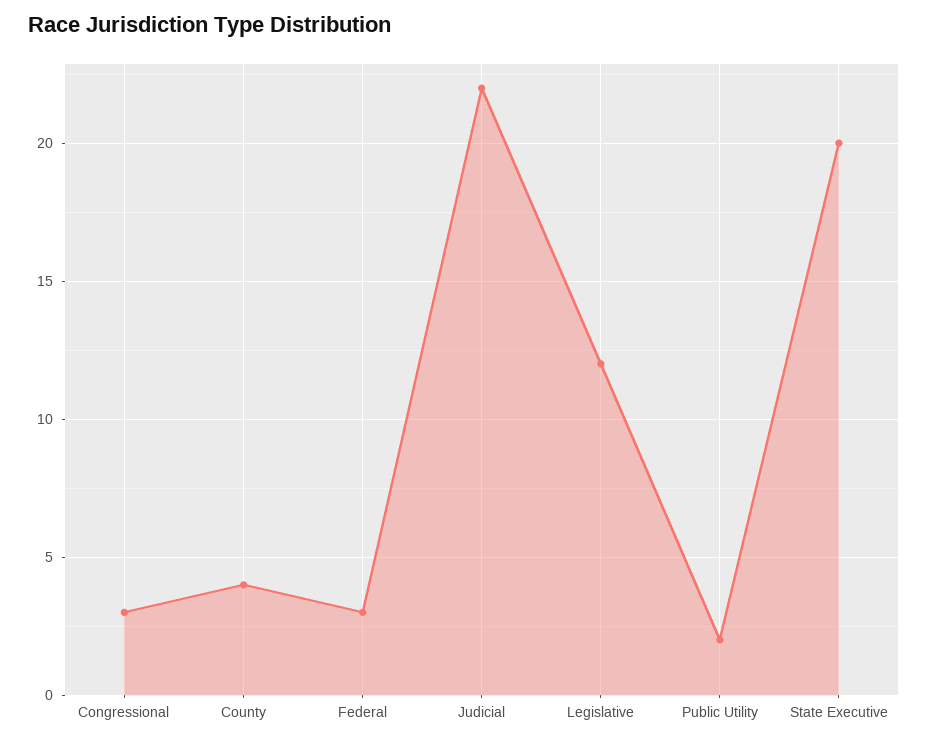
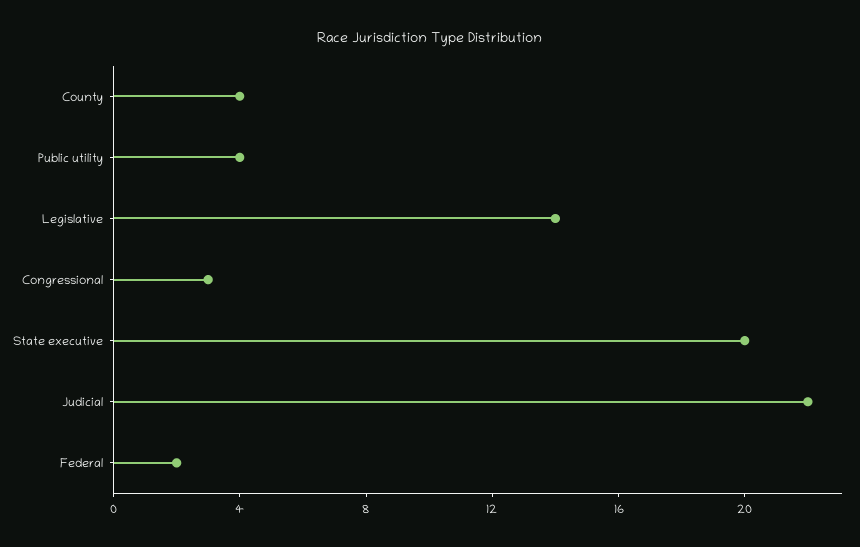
Federal: 3 -> 2
Legislative: 12 -> 14
Public Utility: 2 -> 4

